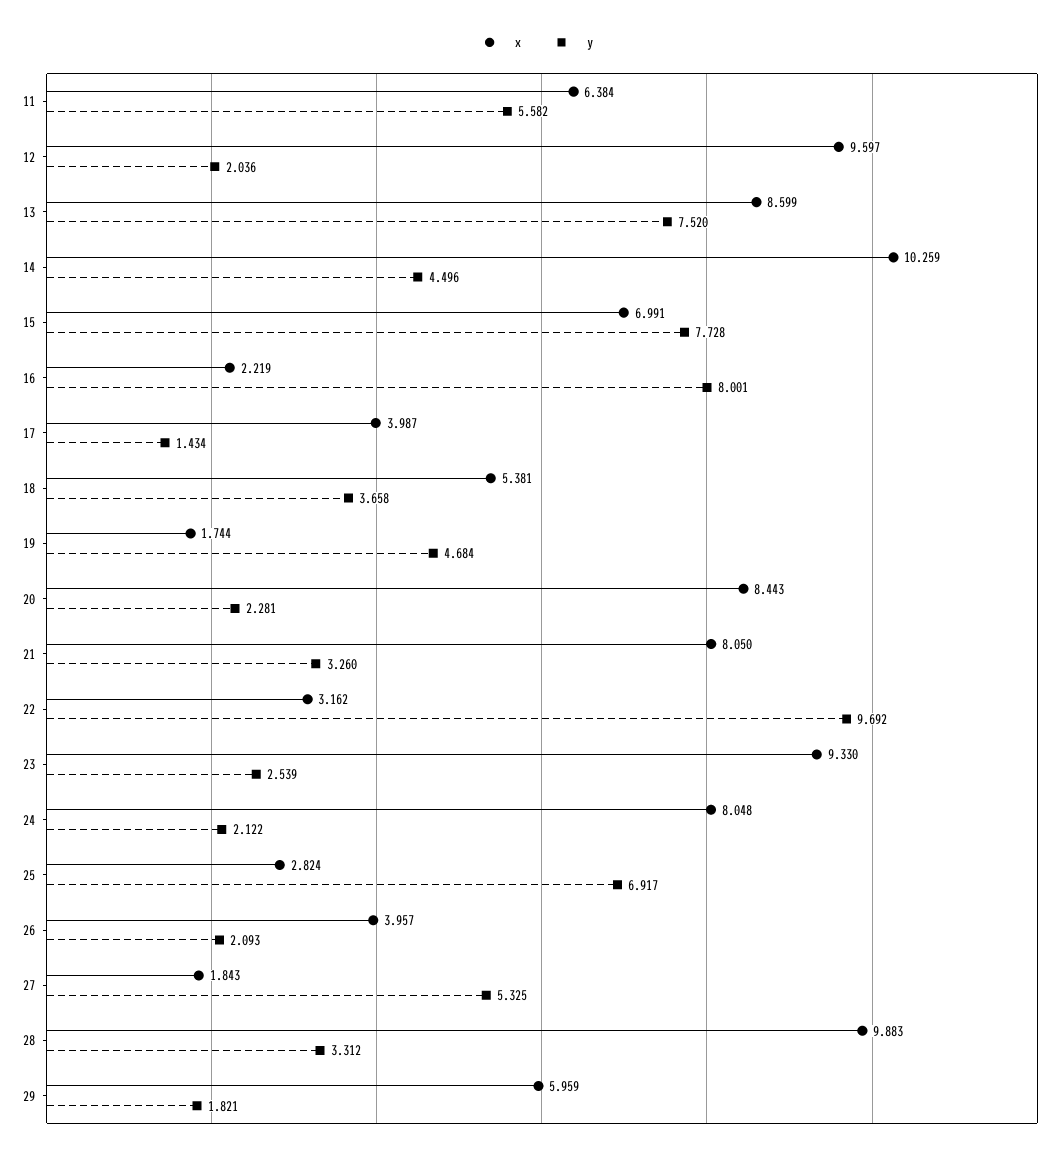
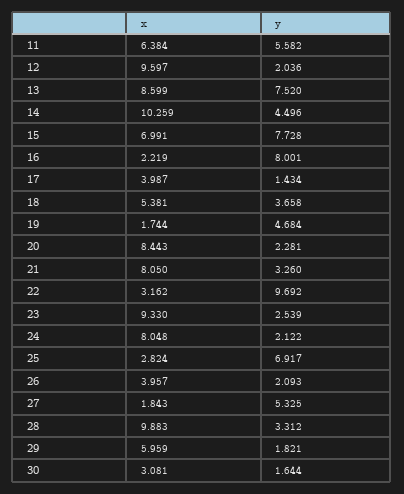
x, 30: none -> 3.081
y, 30: none -> 1.644

